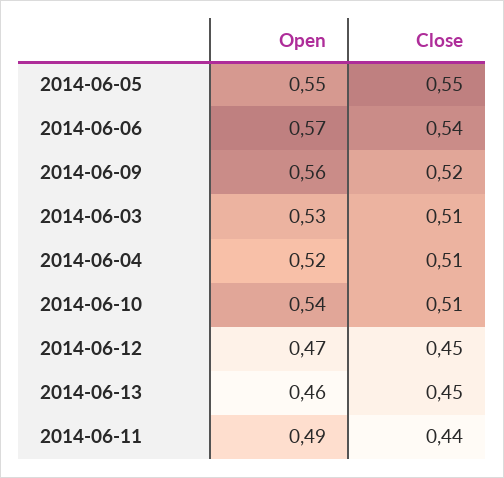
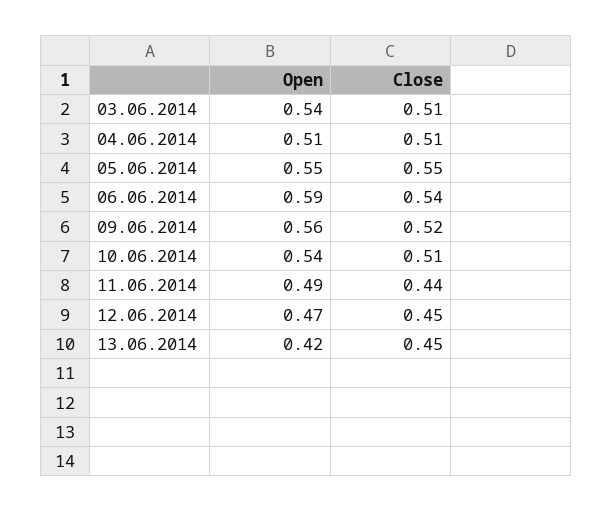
Open, 2014-06-06: 0.57 -> 0.59
Open, 2014-06-03: 0.53 -> 0.54
Open, 2014-06-04: 0.52 -> 0.51
Open, 2014-06-13: 0.46 -> 0.42

